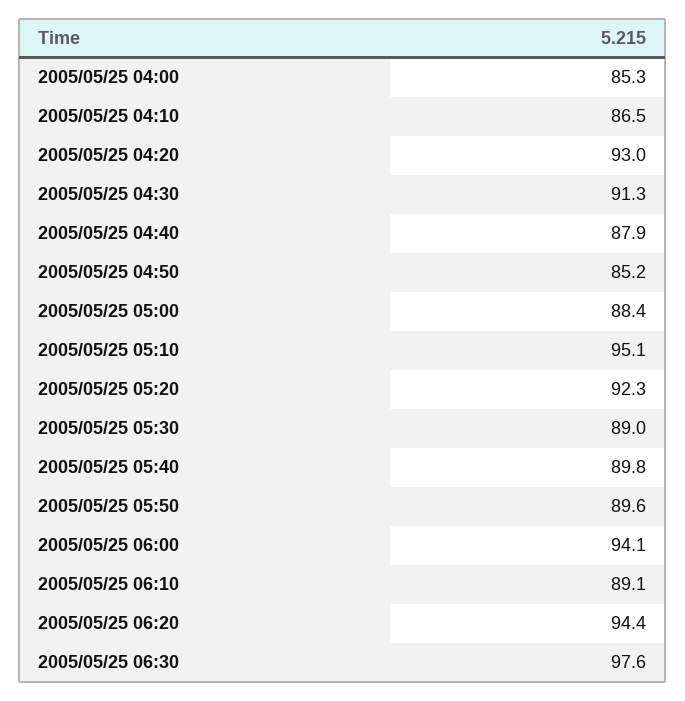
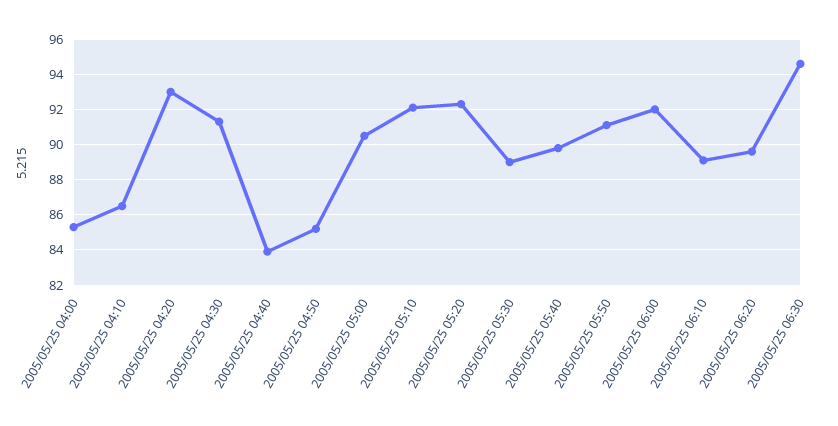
2005/05/25 04:40: 87.9 -> 84
2005/05/25 05:00: 88.4 -> 90.5
2005/05/25 05:10: 95.1 -> 92
2005/05/25 05:50: 89.6 -> 91
2005/05/25 06:00: 94.1 -> 92
2005/05/25 06:20: 94.4 -> 89.5
2005/05/25 06:30: 97.6 -> 94.5

